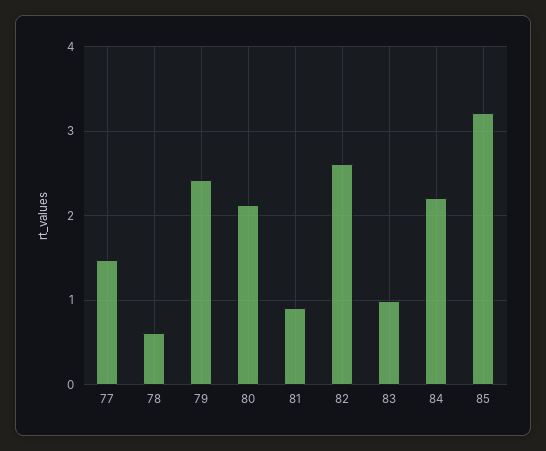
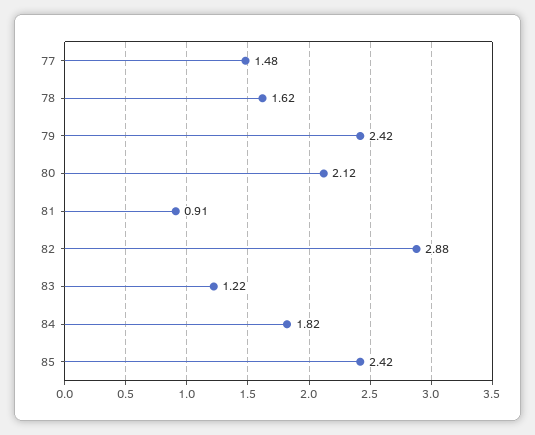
78: 0.6 -> 1.62
82: 2.6 -> 2.88
83: 1 -> 1.22
84: 2.2 -> 1.82
85: 3.2 -> 2.42

